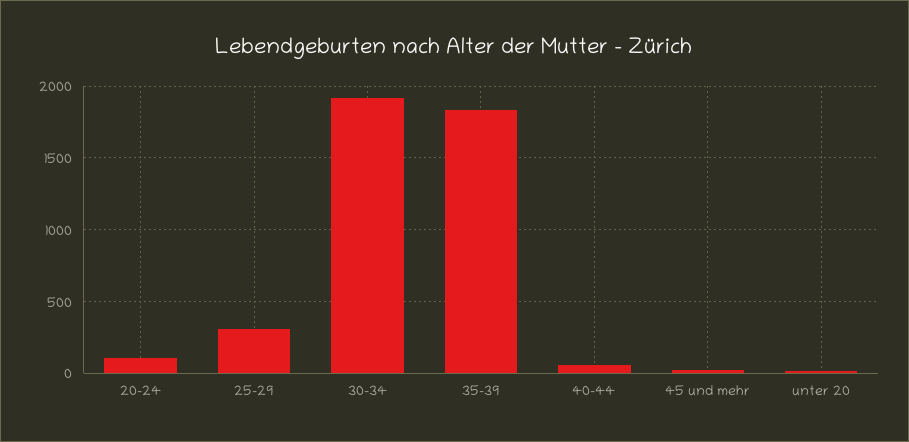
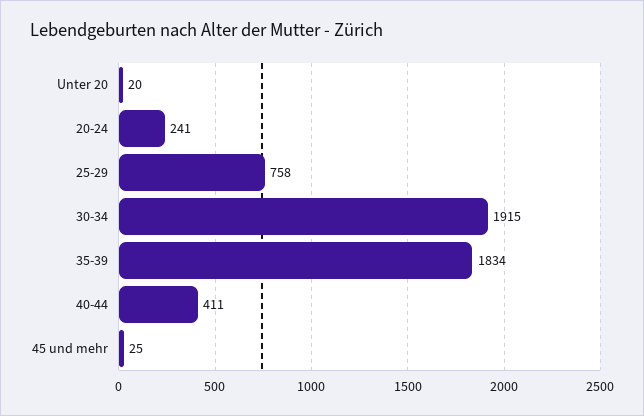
20-24: 100 -> 241
25-29: 300 -> 758
40-44: 50 -> 411

